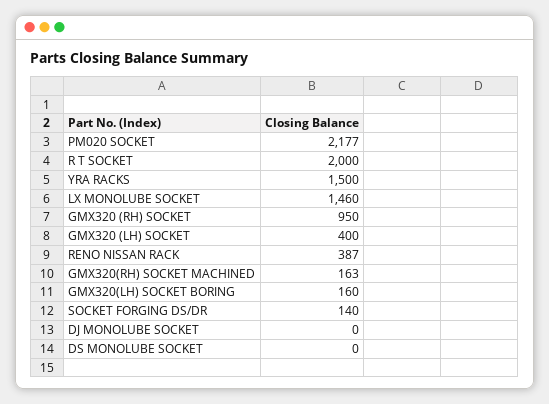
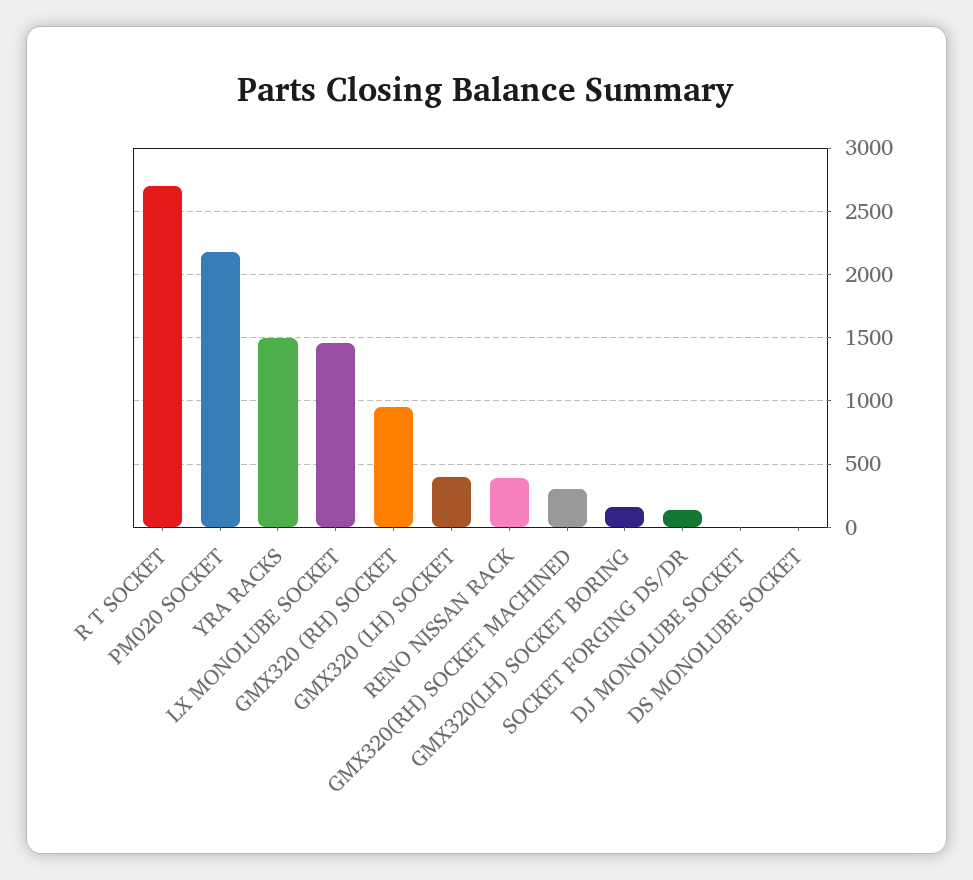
R T SOCKET: 2000 -> 2700
GMX320(RH) SOCKET MACHINED: 163 -> 300

